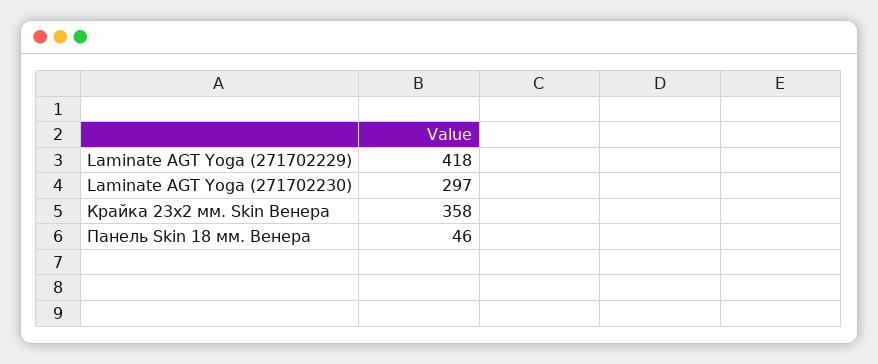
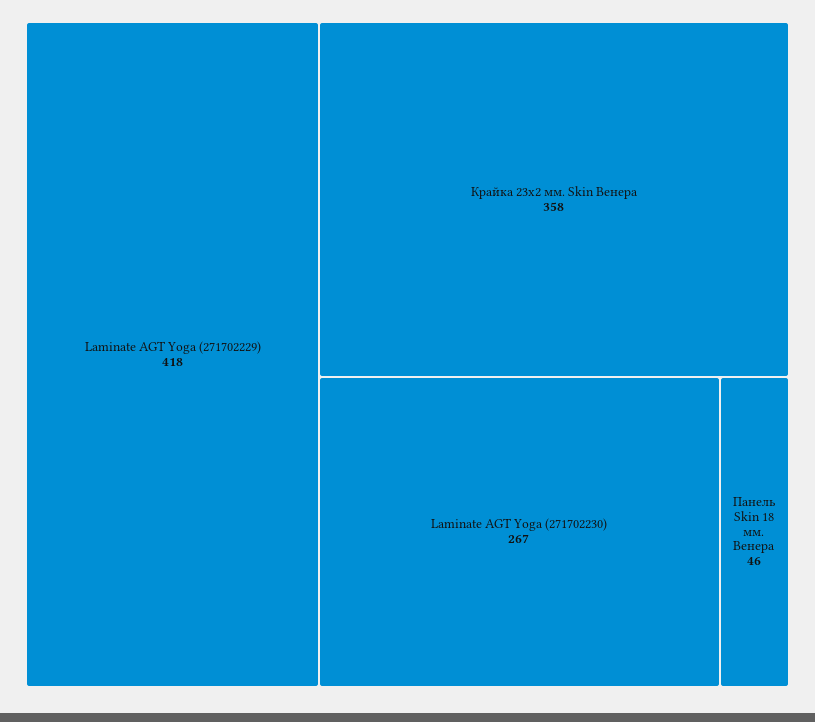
Laminate AGT Yoga (271702230): 297 -> 267

